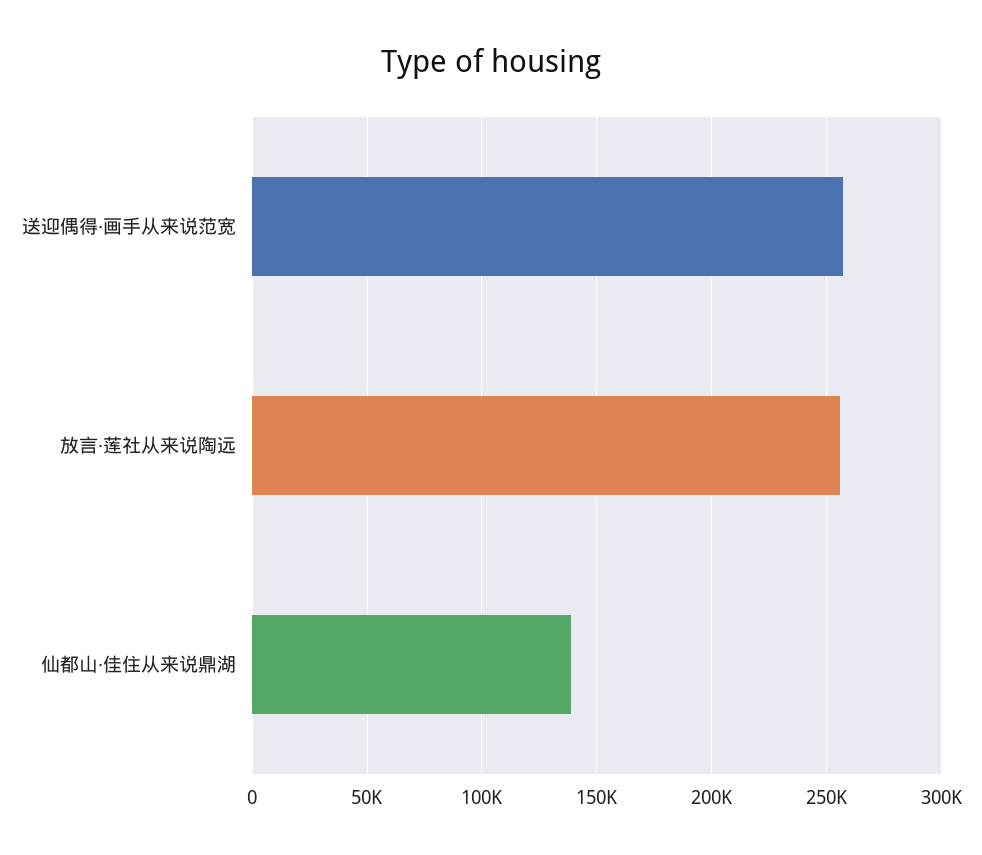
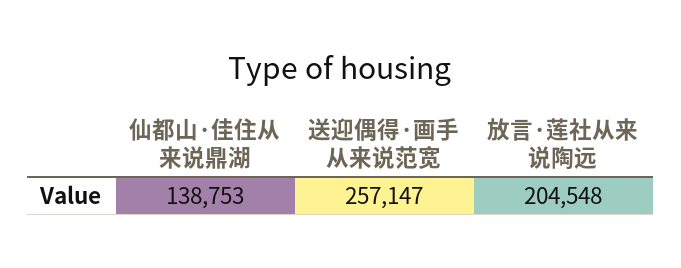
放言·莲社从来说陶远: 255000 -> 204548

